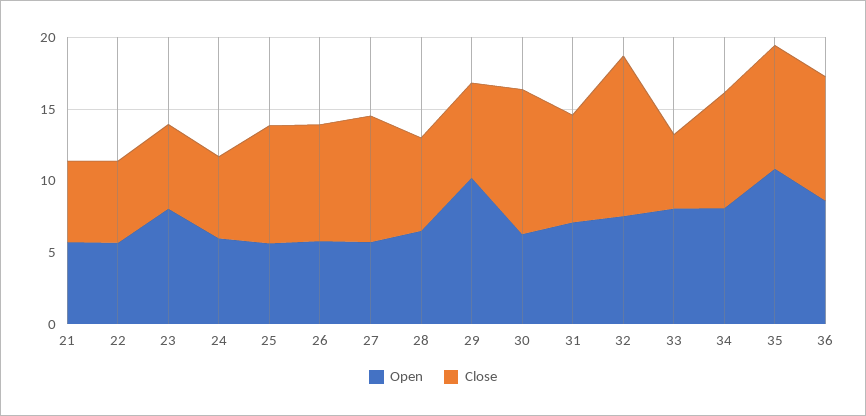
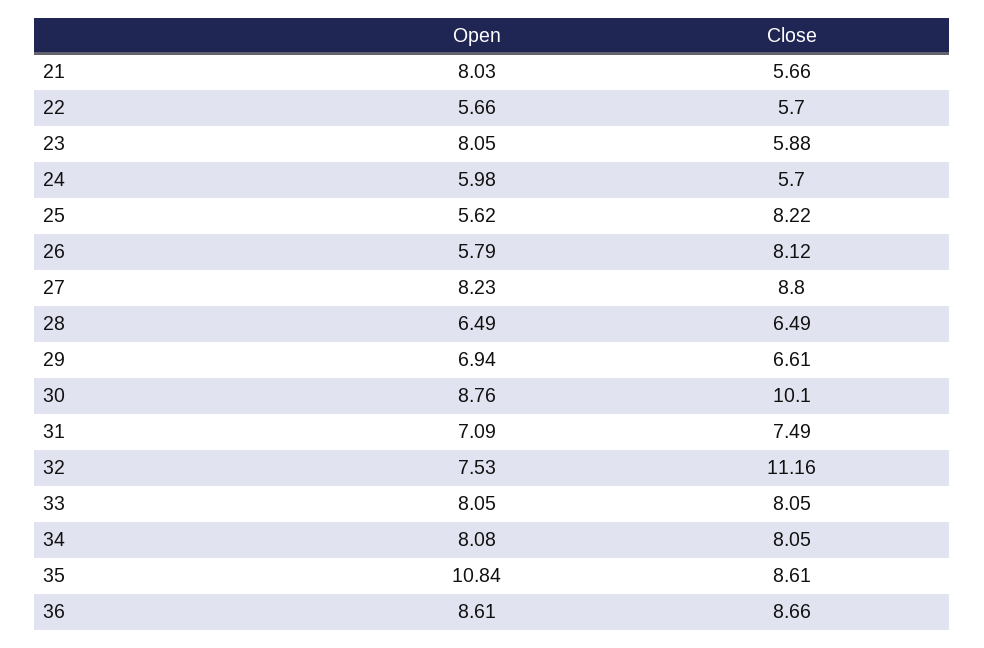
Open, 21: 6 -> 8.03
Open, 27: 6 -> 8.23
Open, 29: 10 -> 6.94
Open, 30: 6 -> 8.76
Close, 33: 5 -> 8.05

